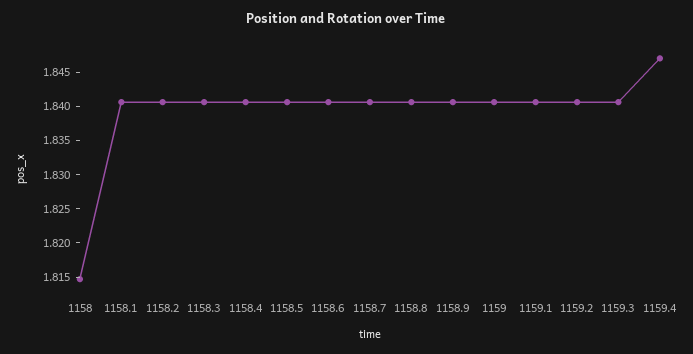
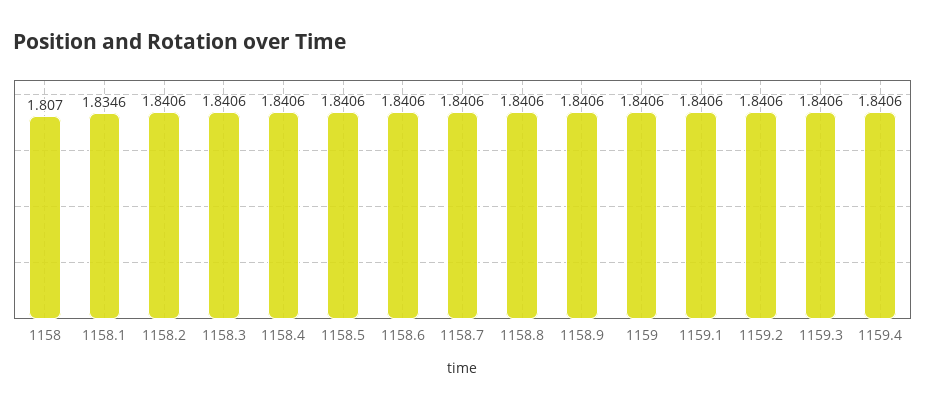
1158: 1.815 -> 1.807
1158.1: 1.84 -> 1.8346
1159.4: 1.8475 -> 1.8406

